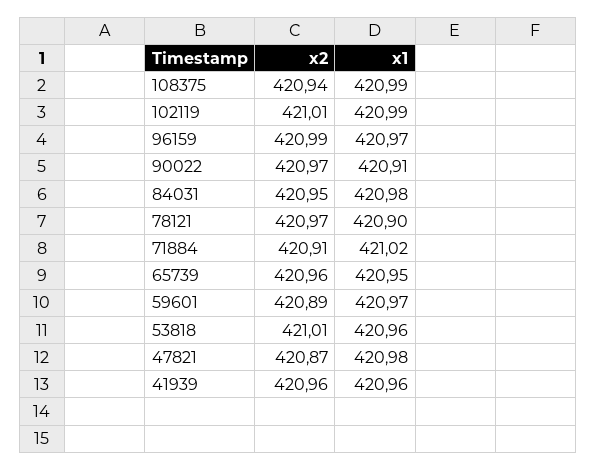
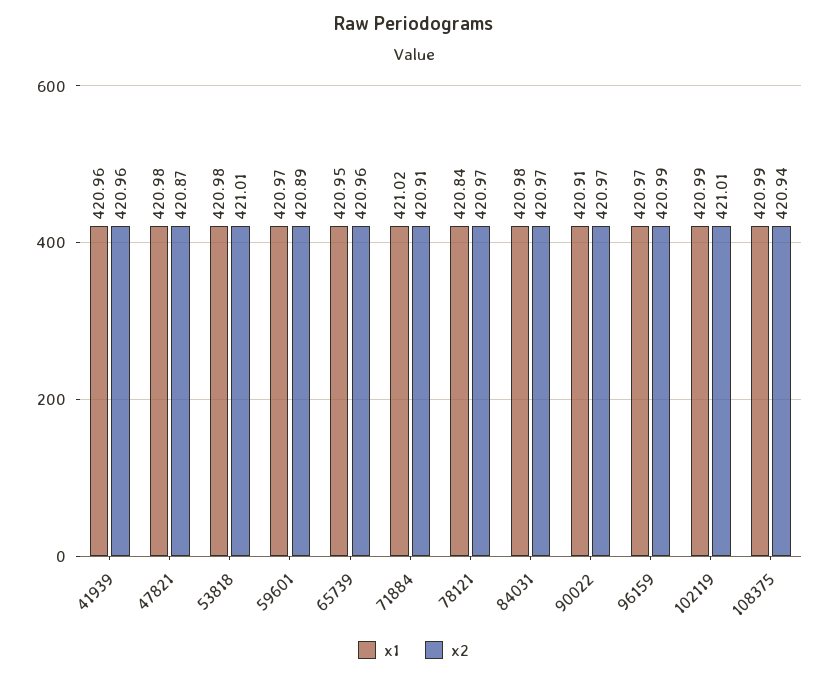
x2, 84031: 420.95 -> 420.97
x1, 78121: 420.9 -> 420.84
x1, 53818: 420.96 -> 420.98

